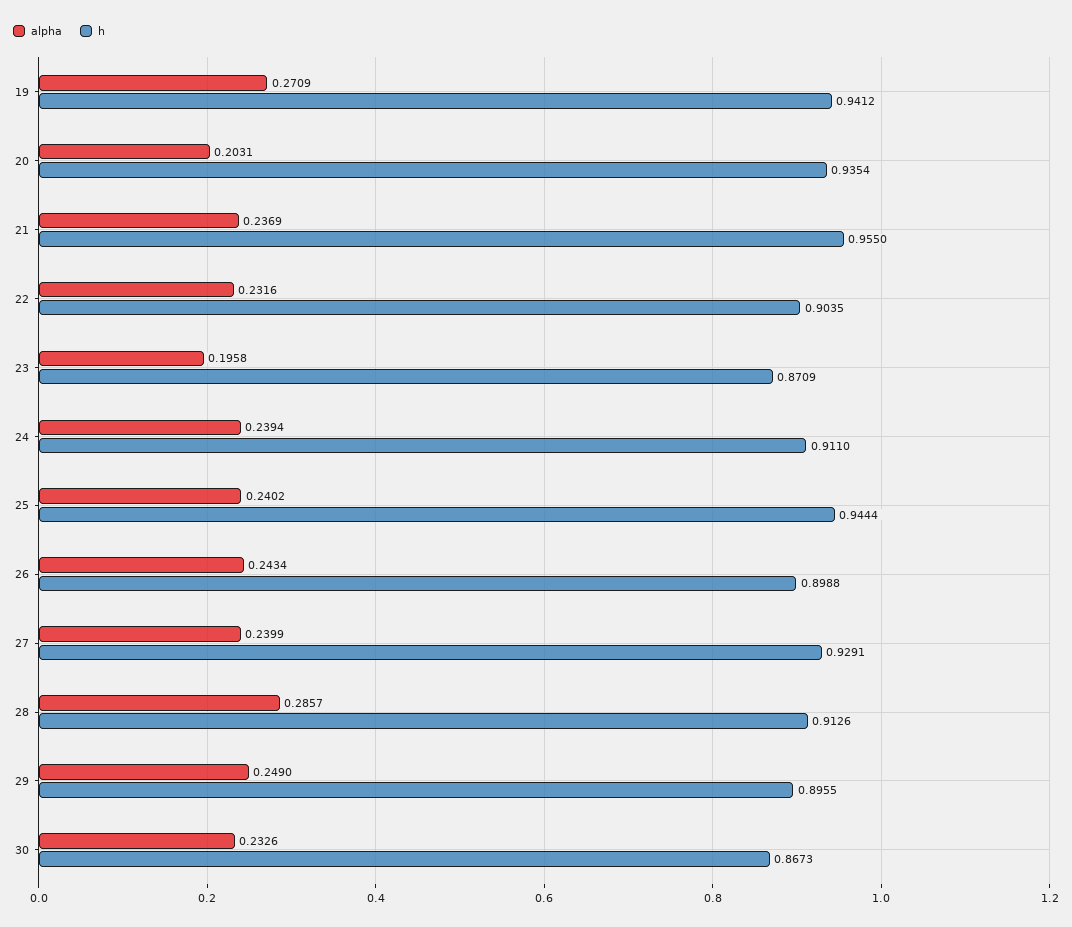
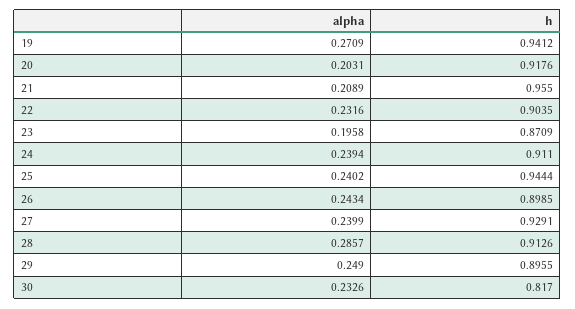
h, 20: 0.9354 -> 0.9176
alpha, 21: 0.2369 -> 0.2089
h, 26: 0.8988 -> 0.8985
h, 30: 0.8673 -> 0.817

